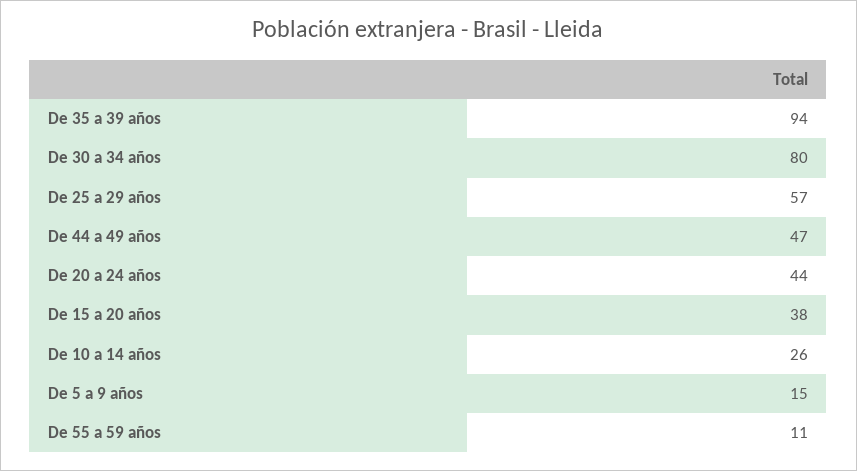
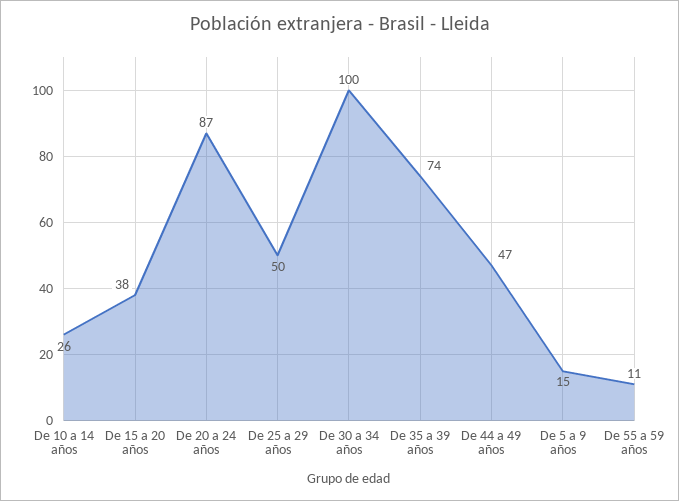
De 35 a 39 años: 94 -> 74
De 30 a 34 años: 80 -> 100
De 25 a 29 años: 57 -> 50
De 20 a 24 años: 44 -> 87

